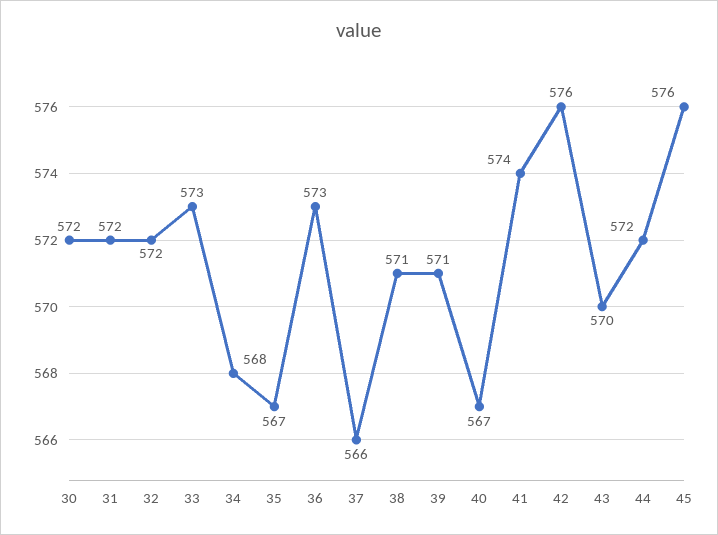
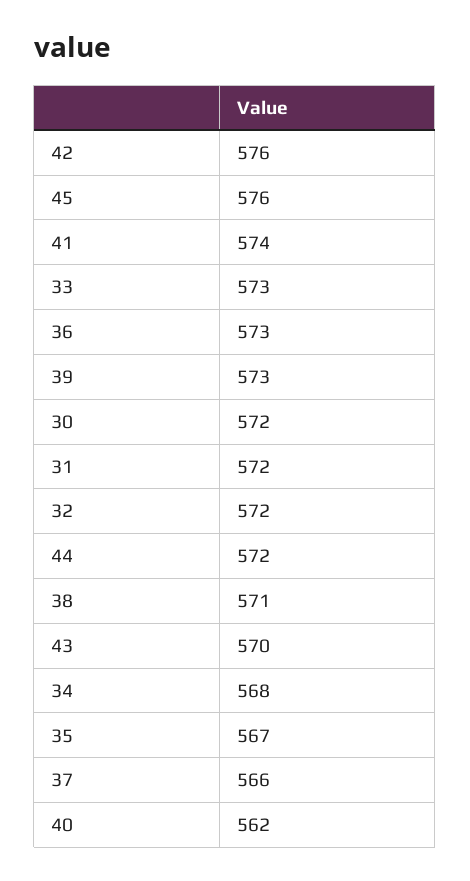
39: 571 -> 573
40: 567 -> 562

